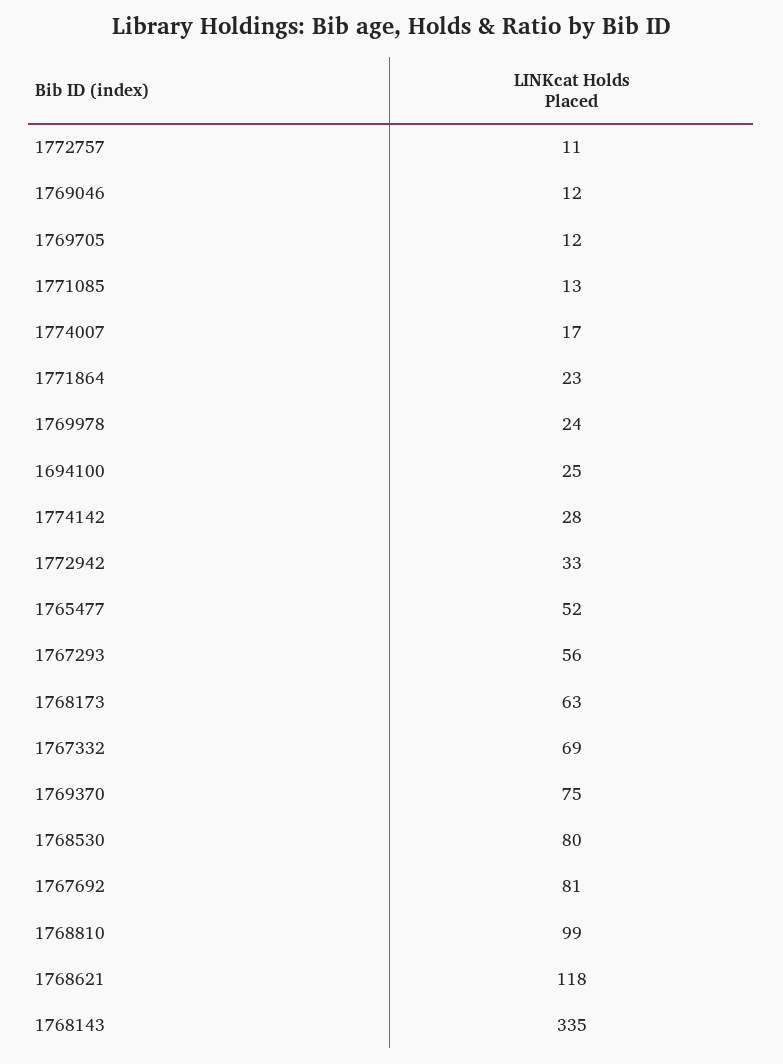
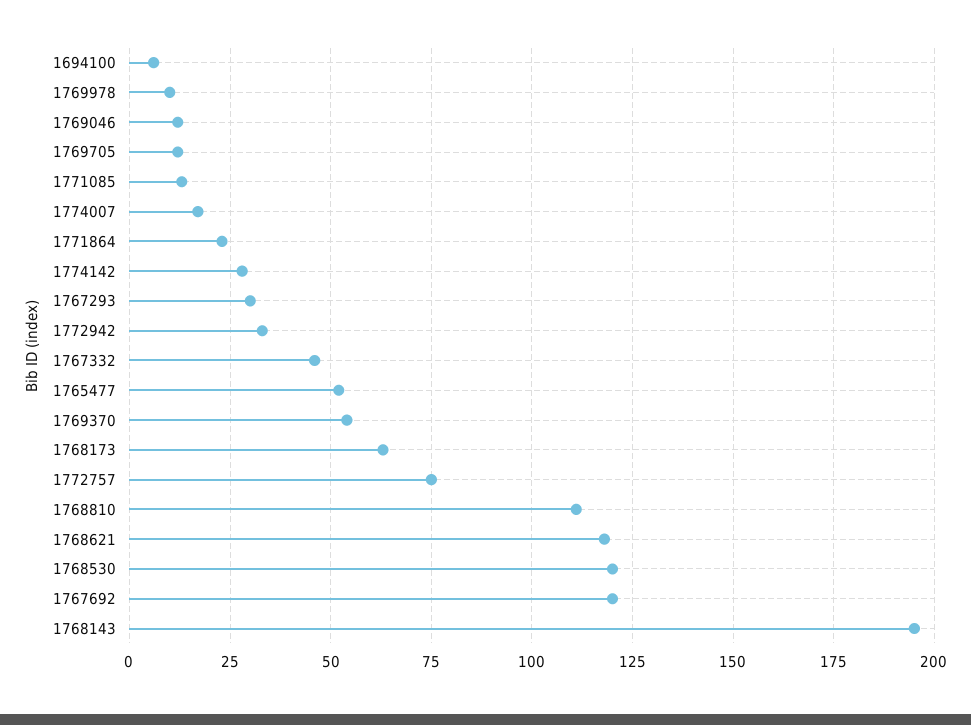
1772757: 11 -> 75
1769978: 24 -> 10
1694100: 25 -> 5
1767293: 56 -> 30
1767332: 69 -> 45
1769370: 75 -> 55
1768530: 80 -> 120
1767692: 81 -> 120
1768810: 99 -> 110
1768143: 335 -> 195

